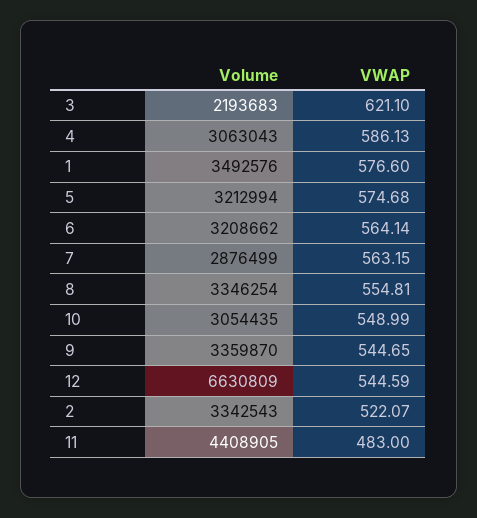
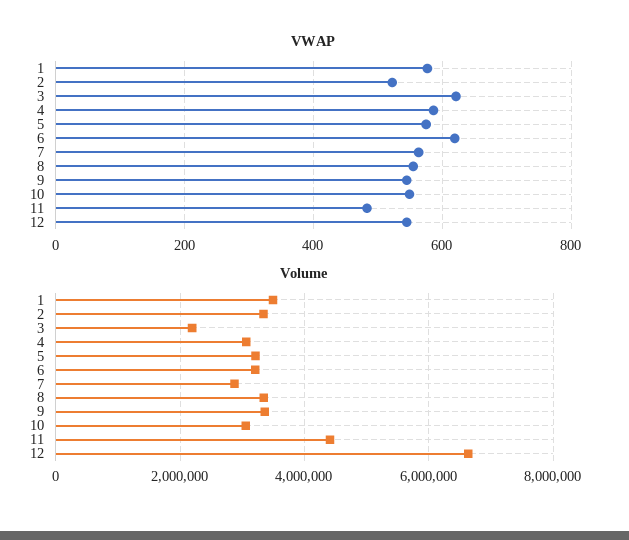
VWAP, 6: 564.14 -> 620

